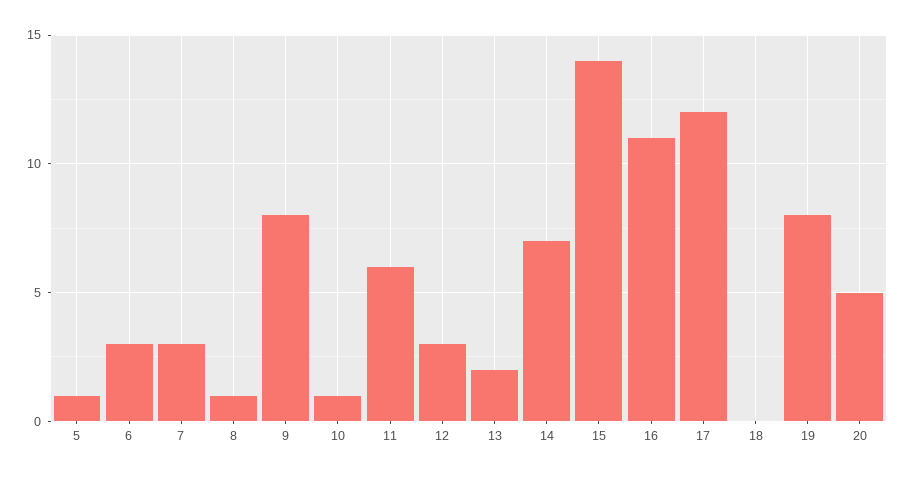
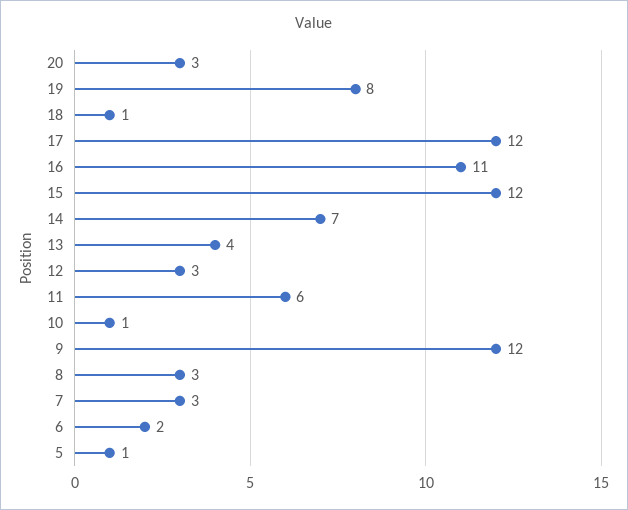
6: 3 -> 2
8: 1 -> 3
9: 8 -> 12
13: 2 -> 4
15: 14 -> 12
18: 0 -> 1
20: 5 -> 3

